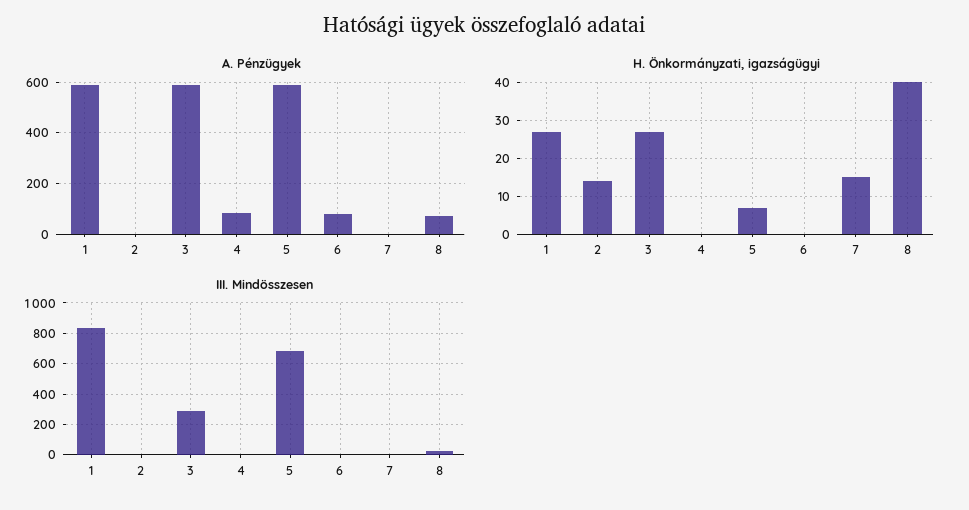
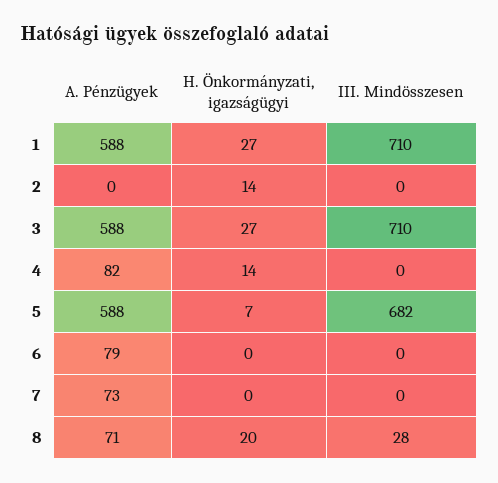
A. Pénzügyek, 7: 0 -> 73
H. Önkormányzati, igazságügyi, 4: 0 -> 14
H. Önkormányzati, igazságügyi, 7: 15 -> 0
H. Önkormányzati, igazságügyi, 8: 40 -> 20
III. Mindösszesen, 1: 850 -> 710
III. Mindösszesen, 3: 300 -> 710

